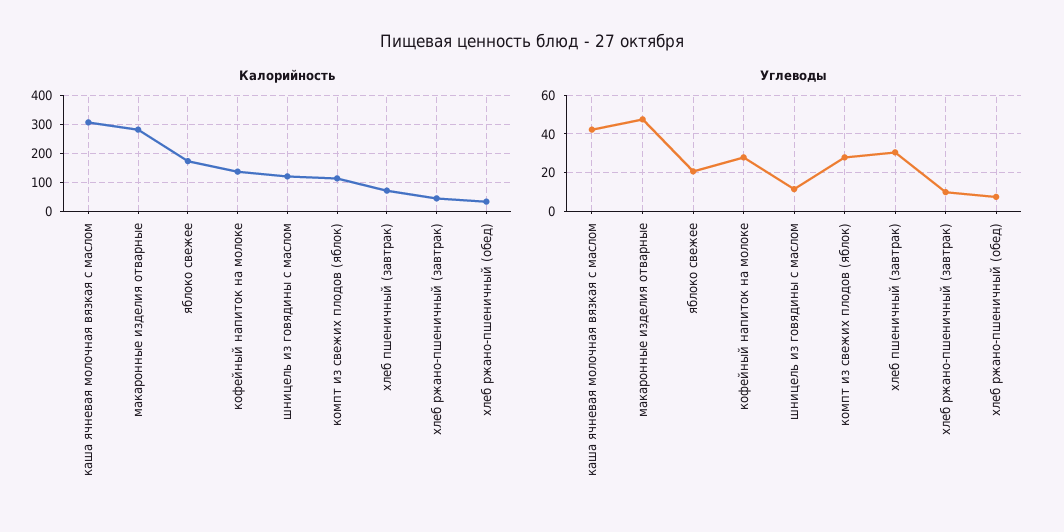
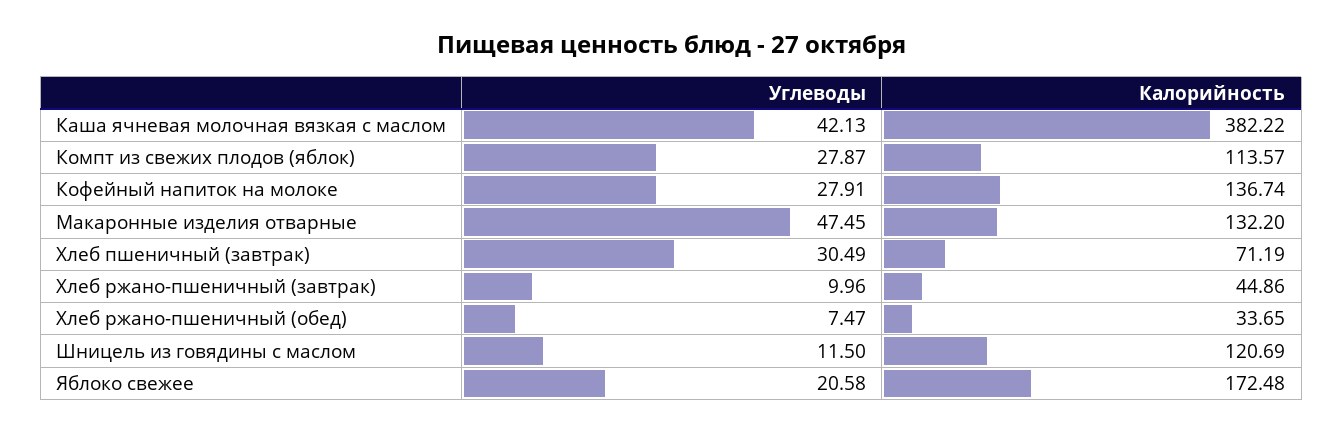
Калорийность, каша ячневая молочная вязкая с маслом: 300 -> 382.22
Калорийность, макаронные изделия отварные: 275 -> 132.2

